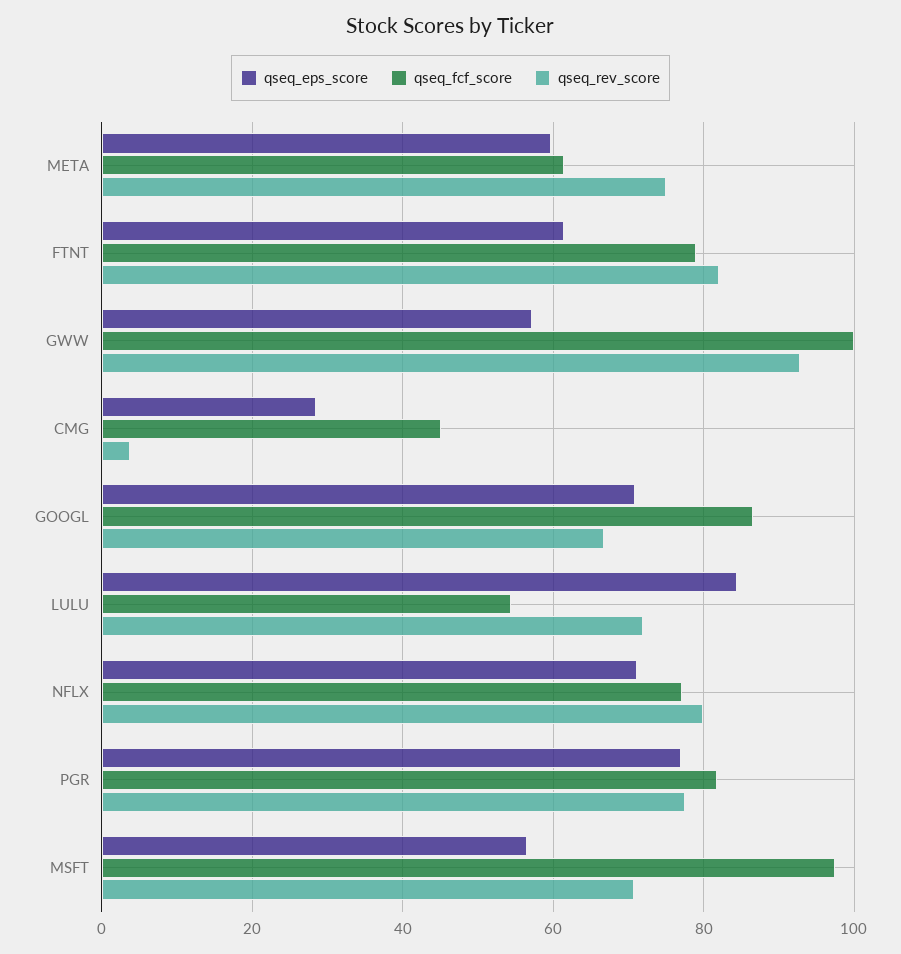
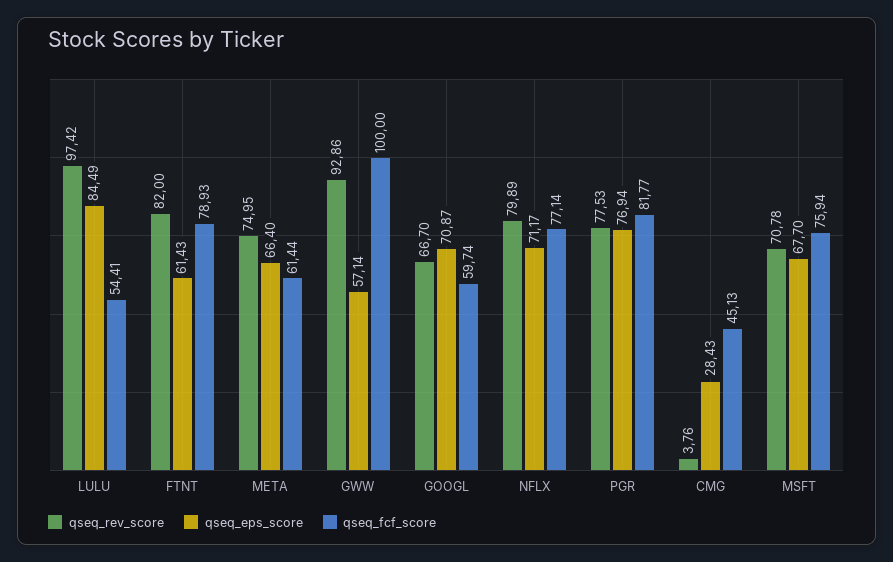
qseq_eps_score, META: 60 -> 66.4
qseq_fcf_score, GOOGL: 86 -> 59.74
qseq_rev_score, LULU: 72 -> 97.42
qseq_eps_score, MSFT: 56 -> 67.7
qseq_fcf_score, MSFT: 98 -> 75.94

